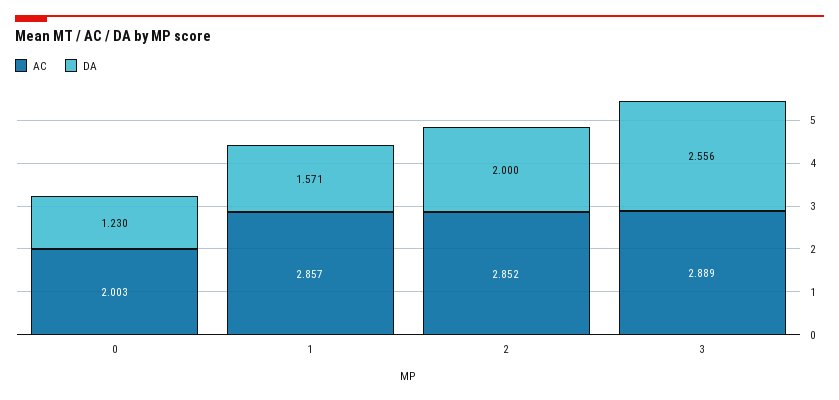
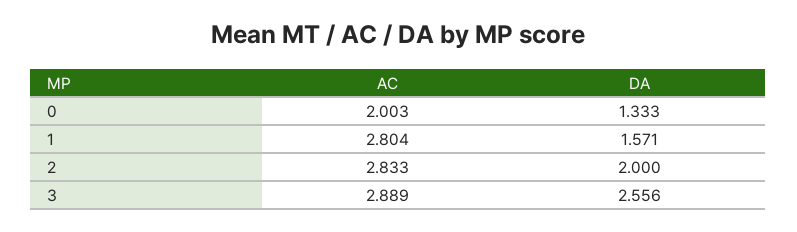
DA, 0: 1.23 -> 1.333
AC, 1: 2.857 -> 2.804
AC, 2: 2.852 -> 2.833

